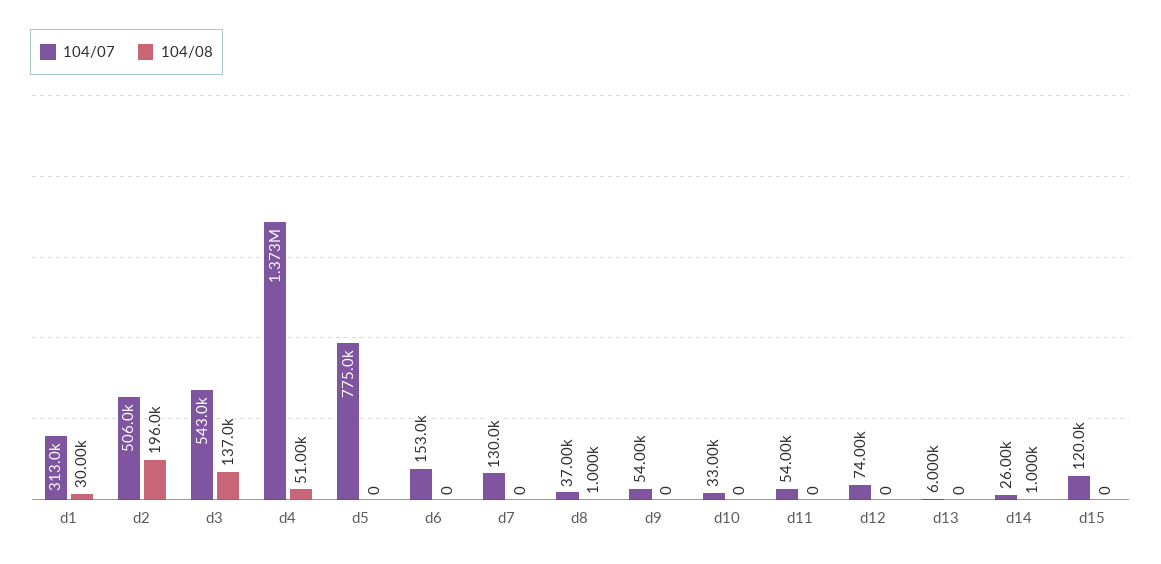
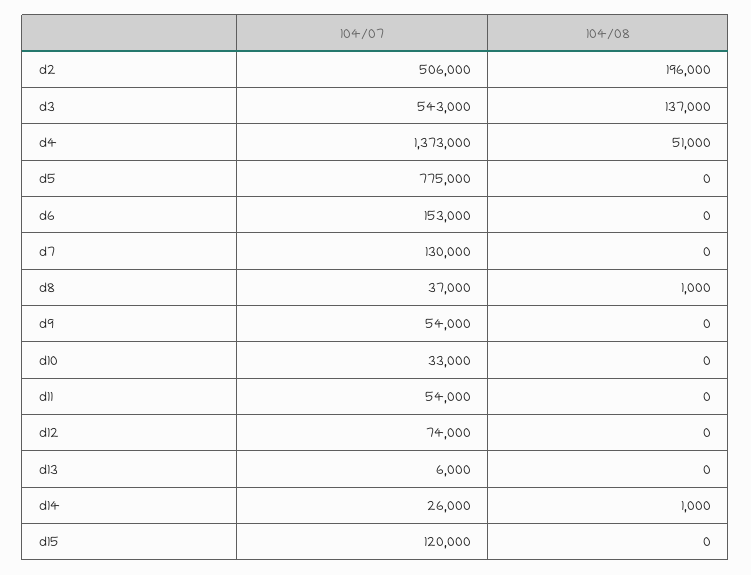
104/07, d1: 313000 -> none
104/08, d1: 30000 -> none

